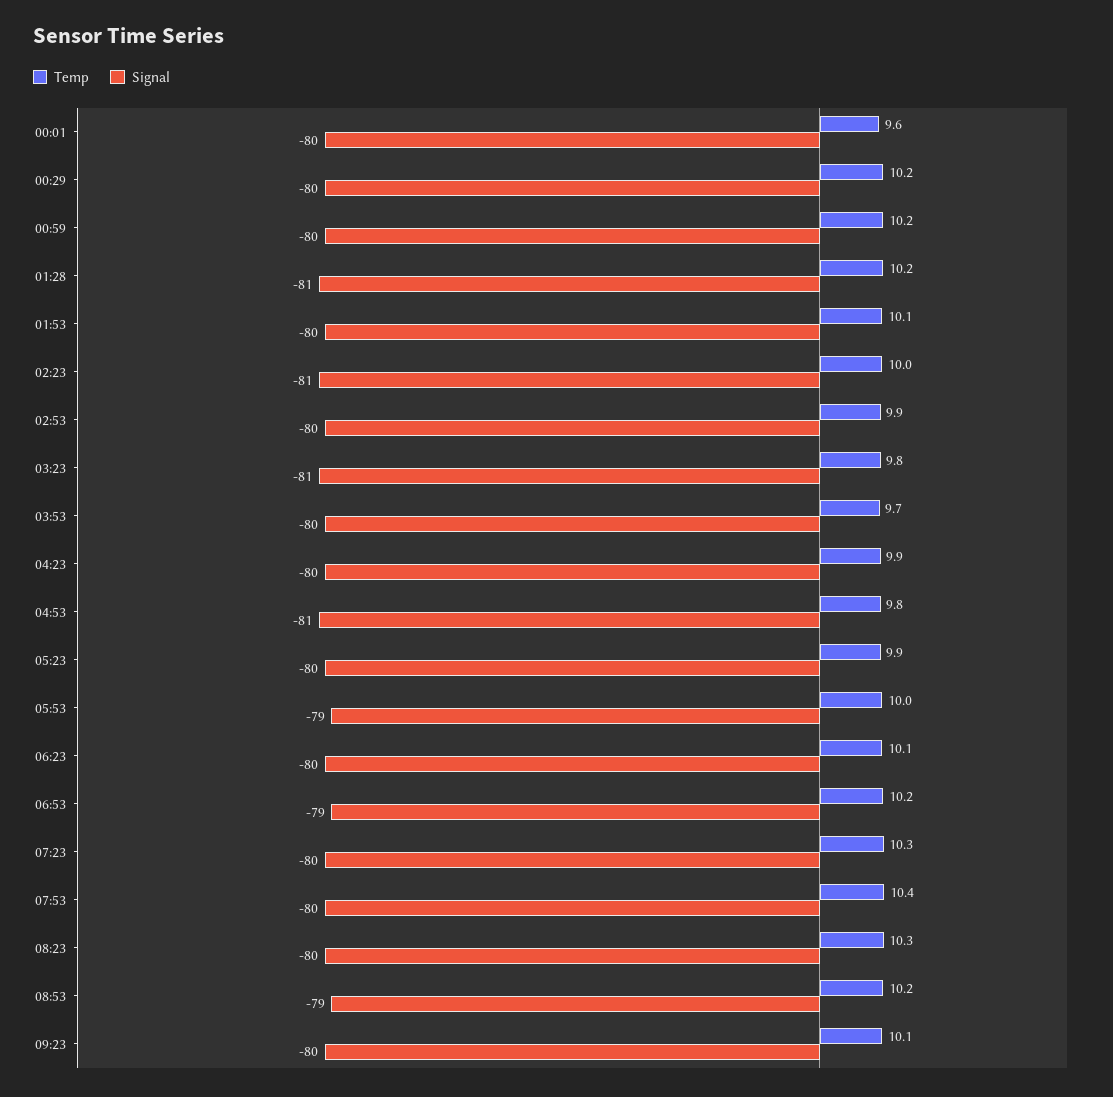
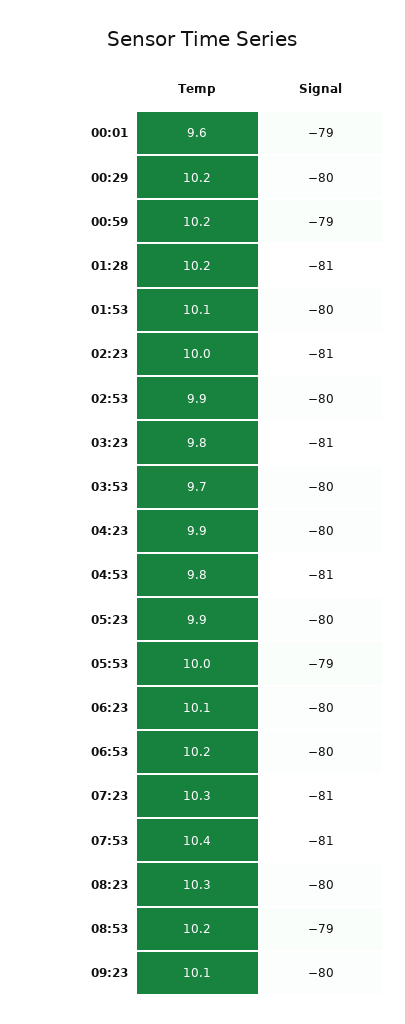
Signal, 00:01: -80 -> -79
Signal, 00:59: -80 -> -79
Signal, 06:53: -79 -> -80
Signal, 07:23: -80 -> -81
Signal, 07:53: -80 -> -81

